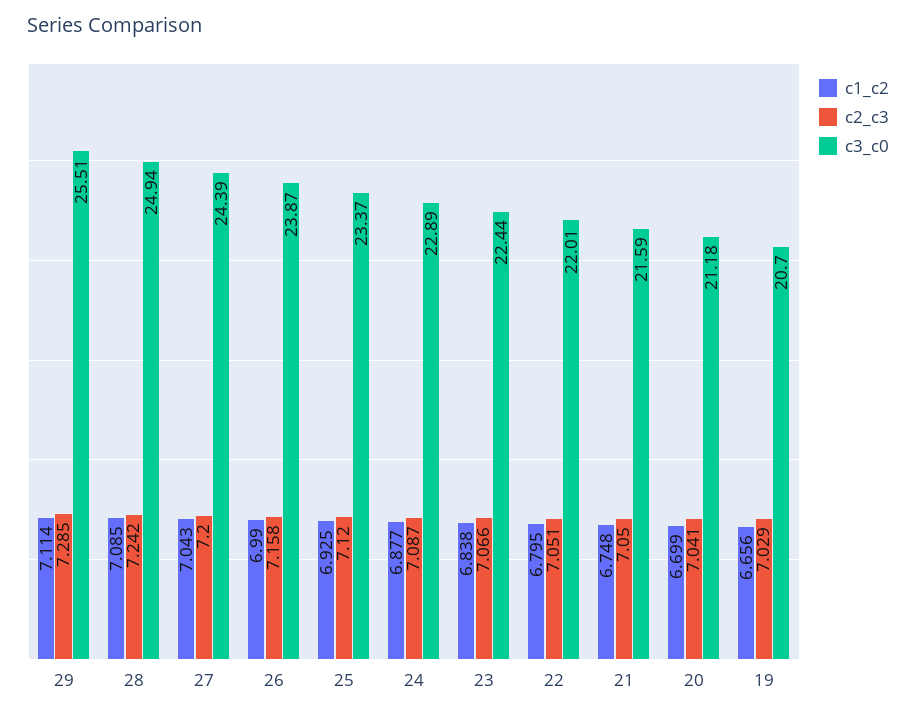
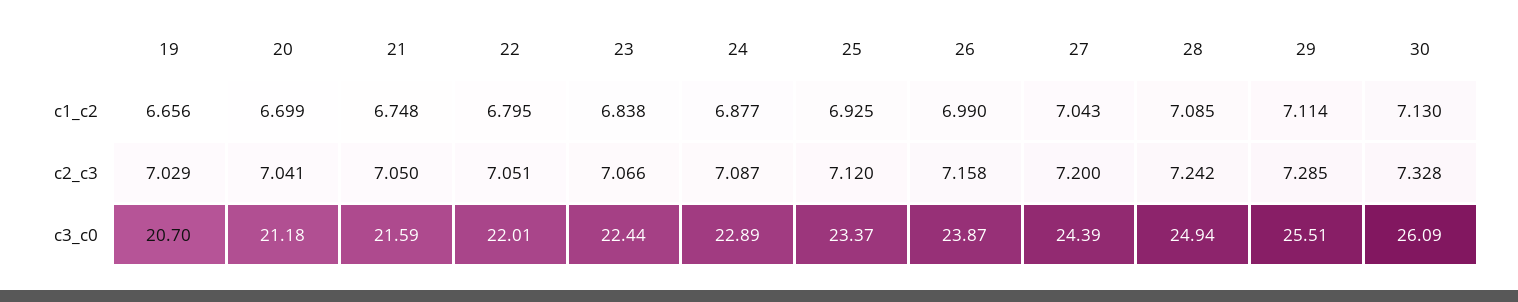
c1_c2, 30: none -> 7.13
c2_c3, 30: none -> 7.328
c3_c0, 30: none -> 26.09

